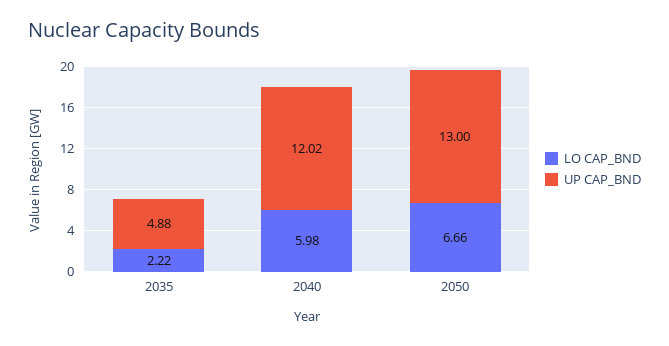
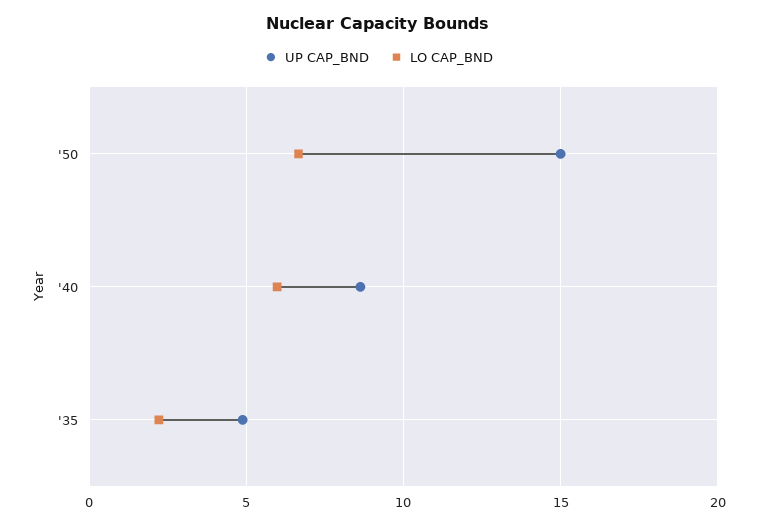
UP CAP_BND, 2040: 12.02 -> 8.5
UP CAP_BND, 2050: 13 -> 15

